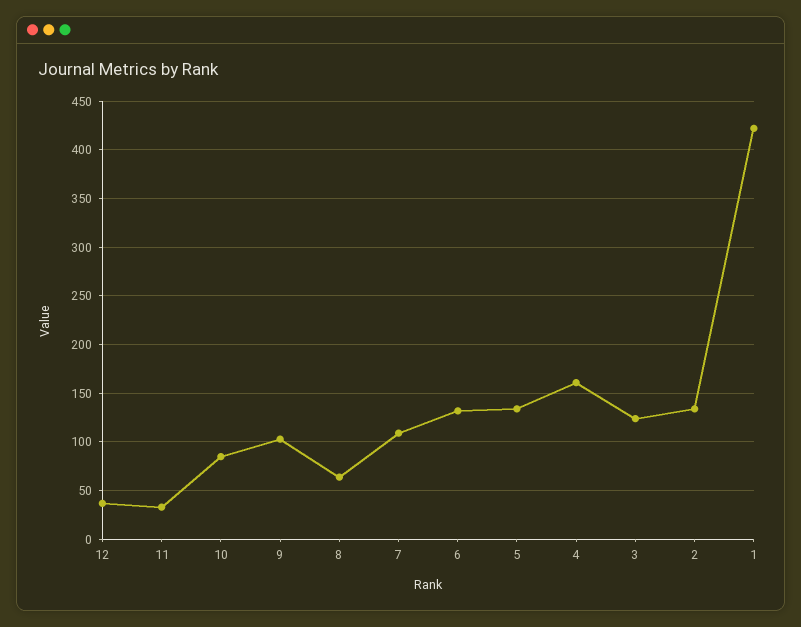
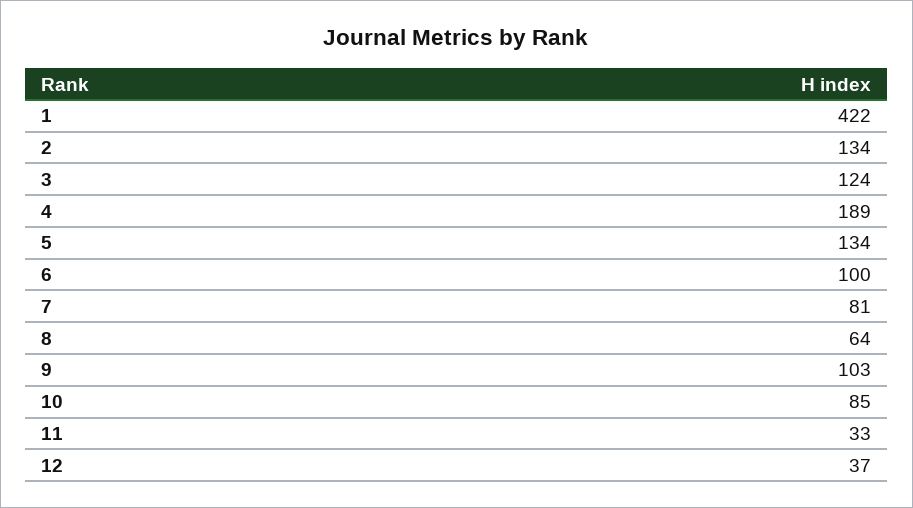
7: 110 -> 81
6: 130 -> 100
4: 160 -> 189

